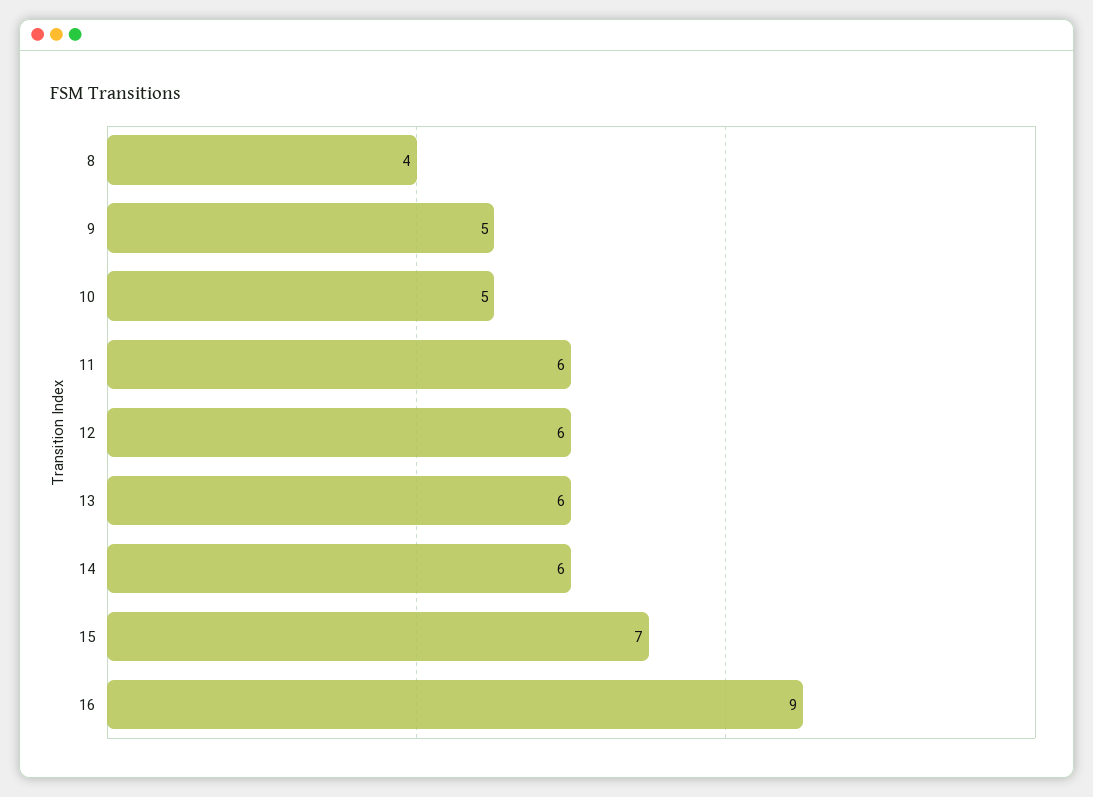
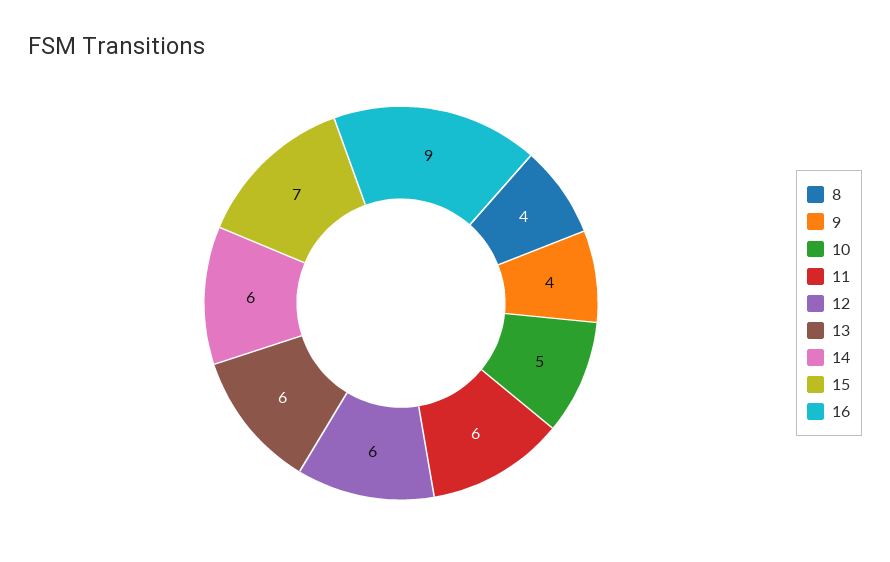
9: 5 -> 4

